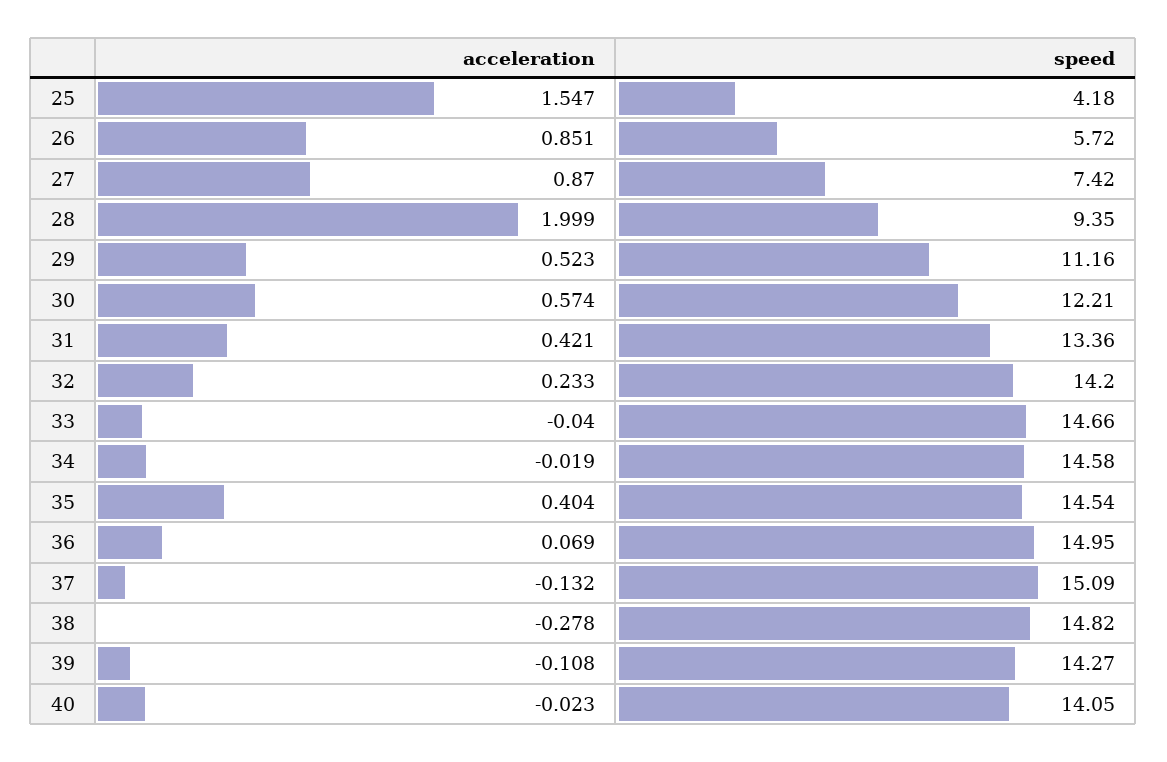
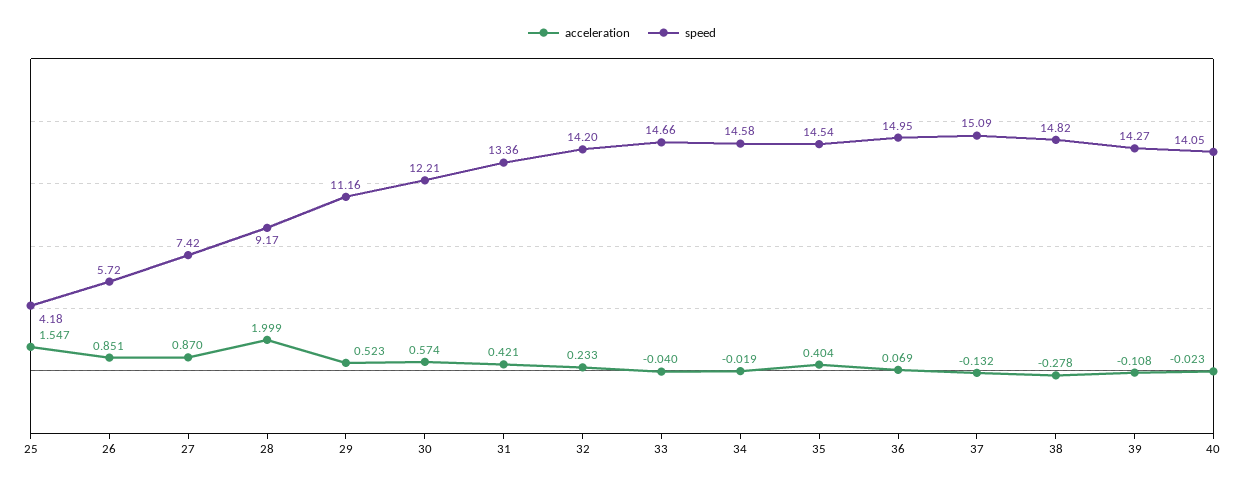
speed, 28: 9.35 -> 9.17

